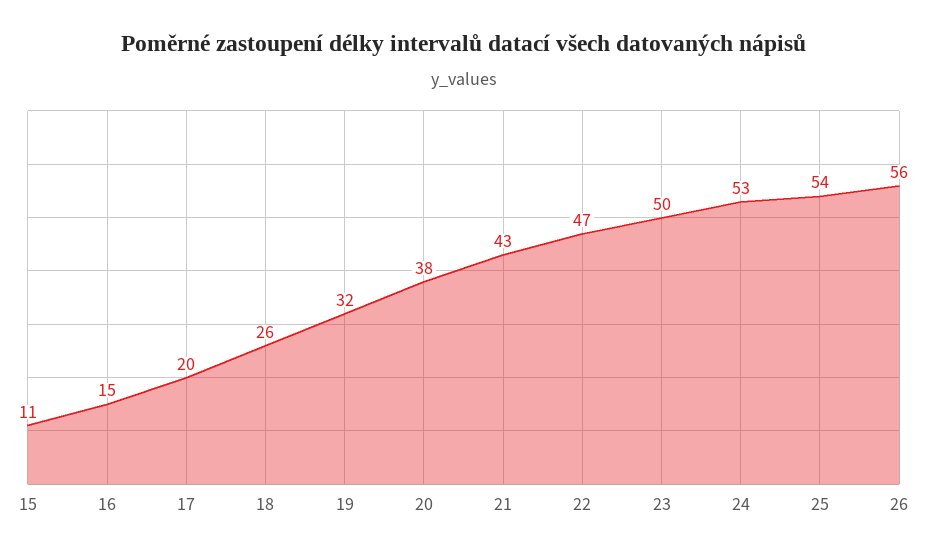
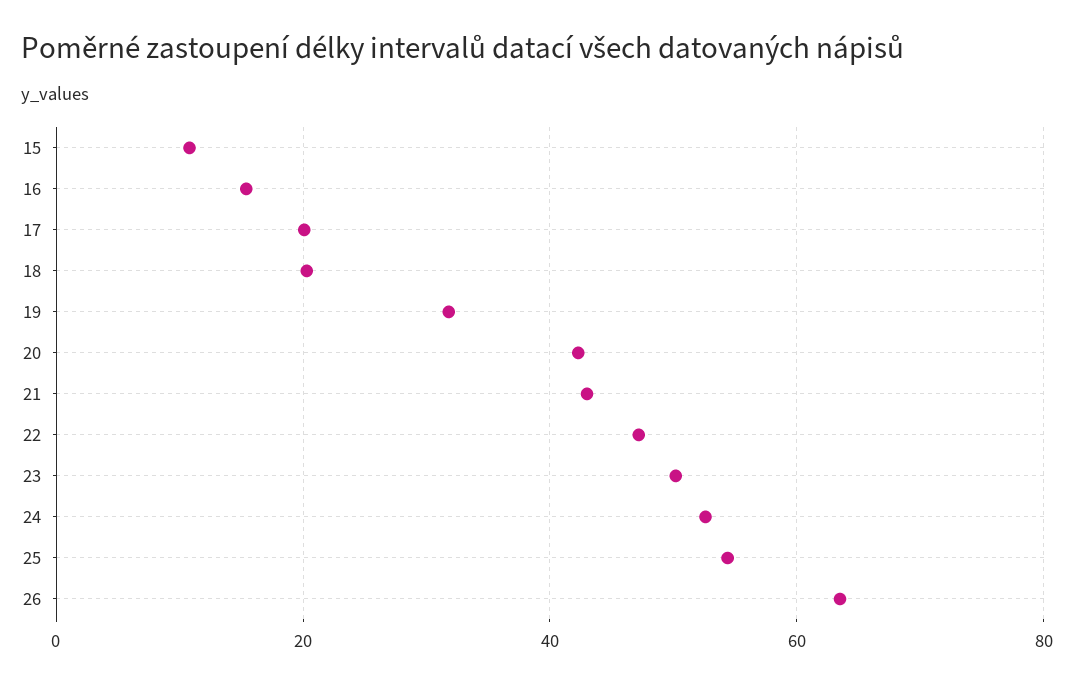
18: 26 -> 20
20: 38 -> 42
26: 56 -> 64

